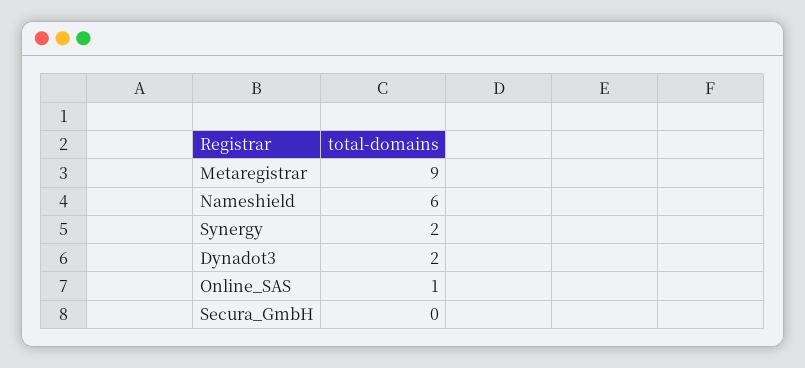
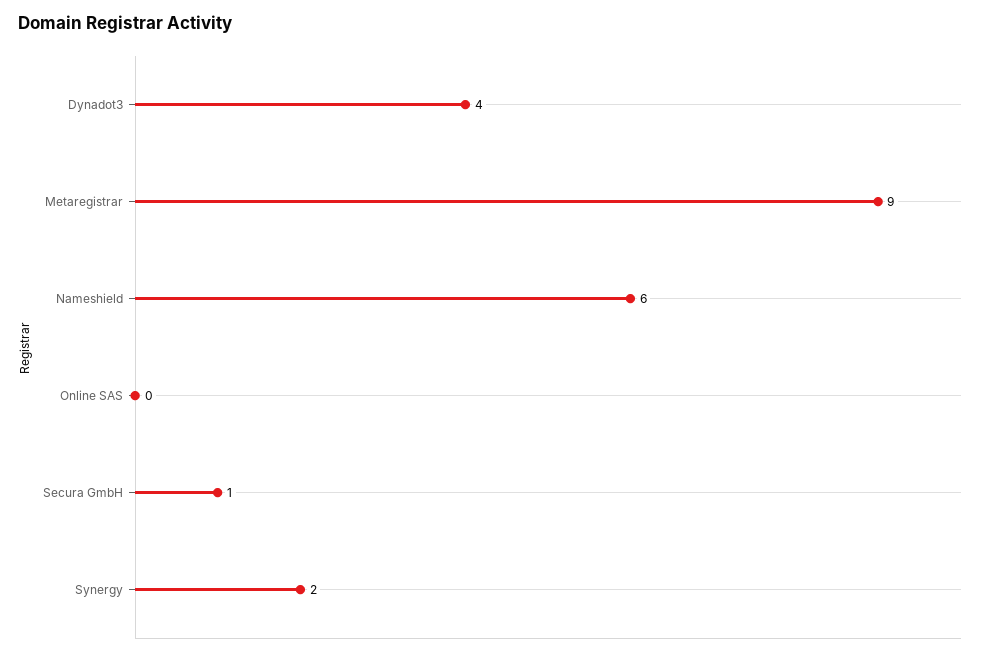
Dynadot3: 2 -> 4
Online_SAS: 1 -> 0
Secura_GmbH: 0 -> 1

